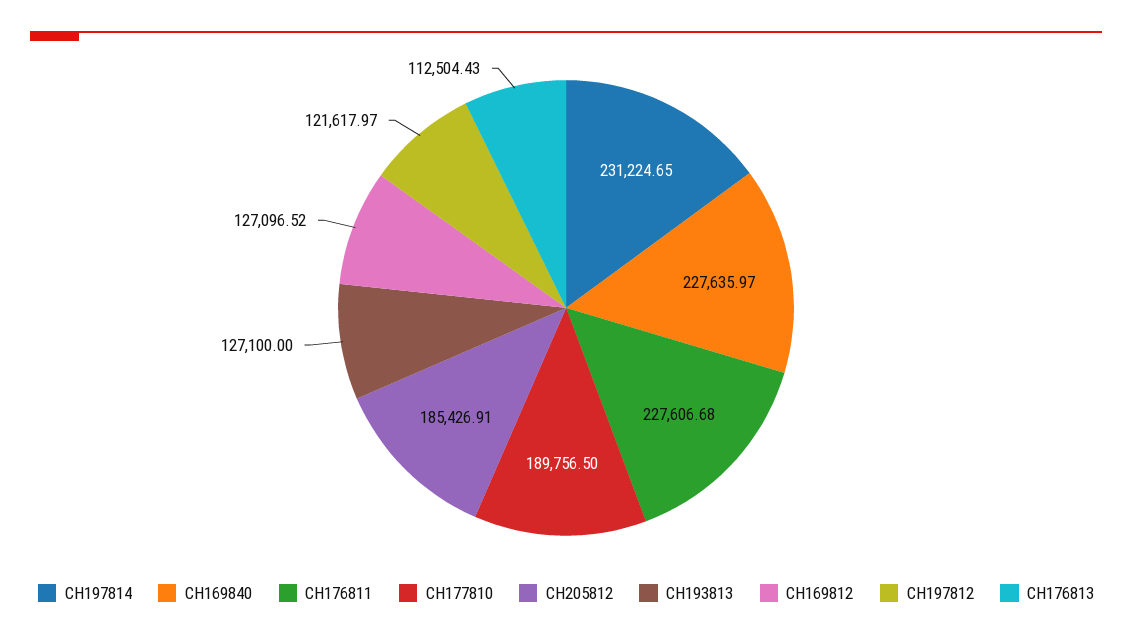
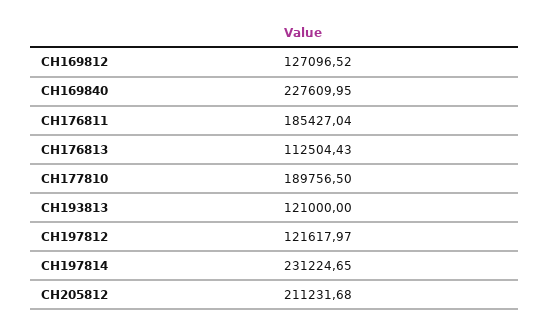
CH169840: 227635.97 -> 227609.95
CH176811: 227606.68 -> 185427.04
CH205812: 185426.91 -> 211231.68
CH193813: 127100 -> 121000

